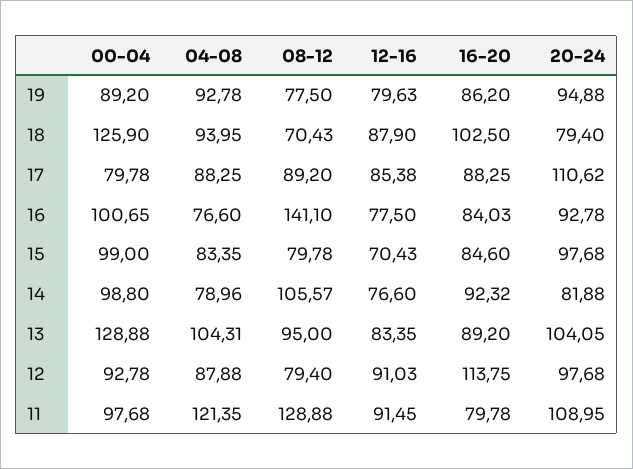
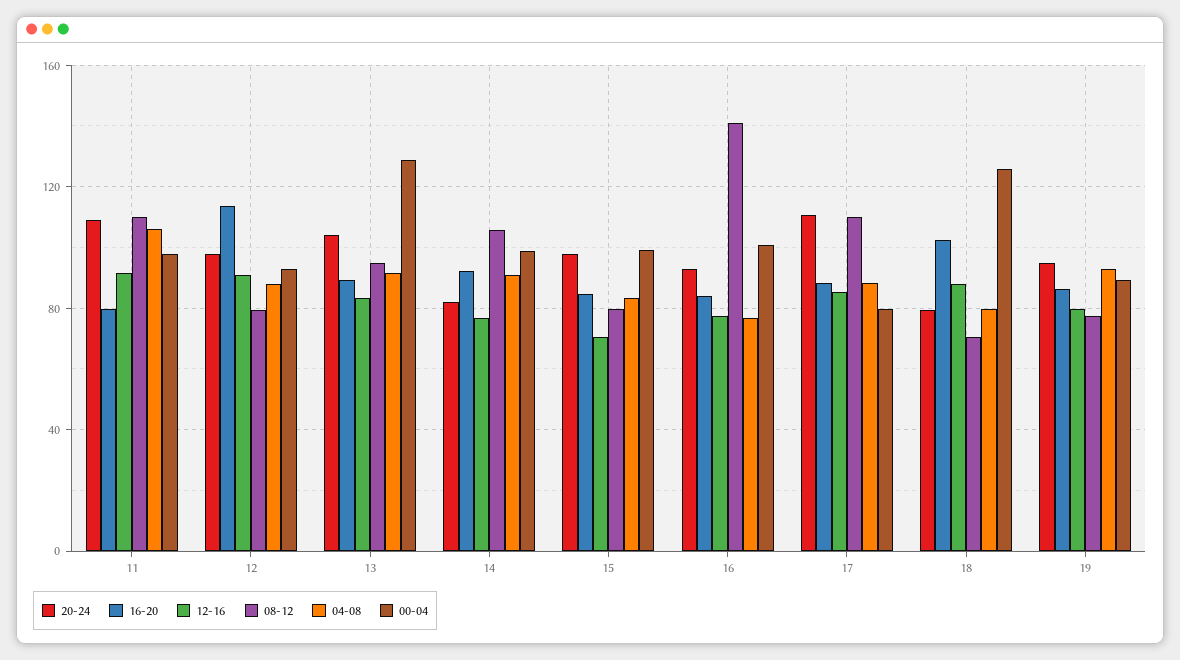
04-08, 18: 93.95 -> 80
08-12, 17: 89.2 -> 110
04-08, 14: 78.96 -> 90
04-08, 13: 104.31 -> 90
04-08, 11: 121.35 -> 105
08-12, 11: 128.88 -> 110

